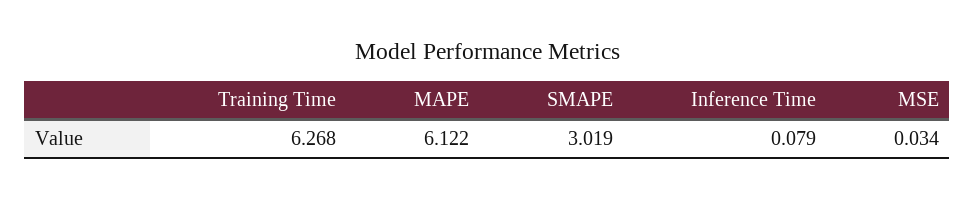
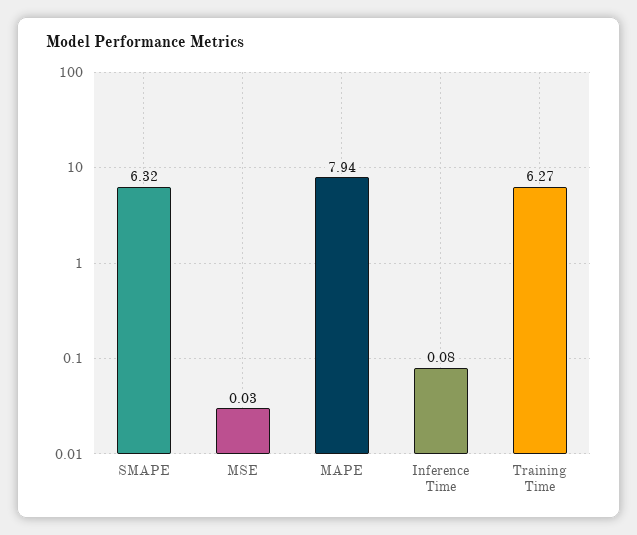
MAPE: 6.122 -> 7.94
SMAPE: 3.019 -> 6.32

